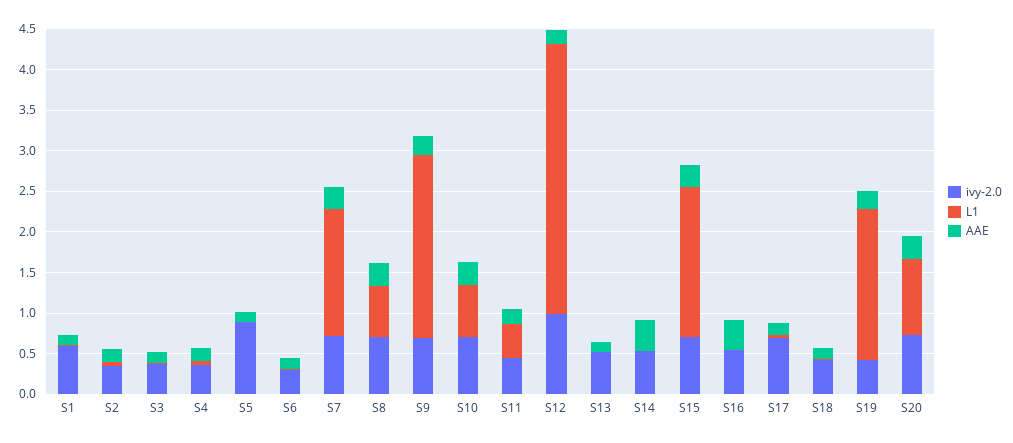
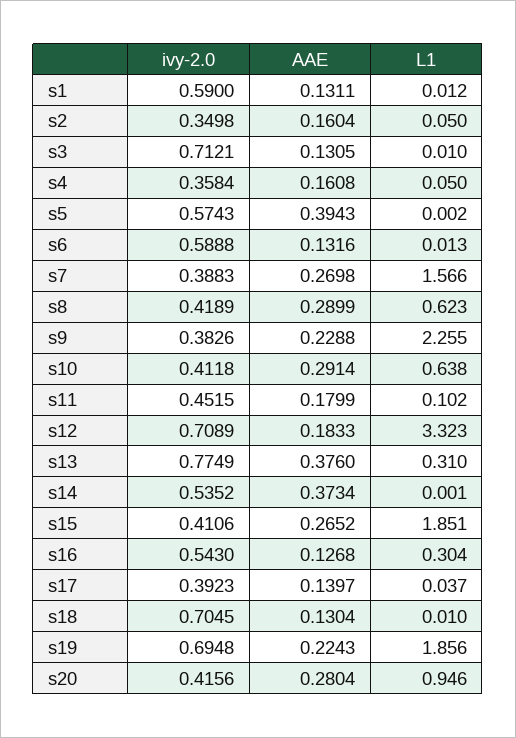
ivy-2.0, S3: 0.4 -> 0.7121
ivy-2.0, S5: 0.9 -> 0.5743
AAE, S5: 0.1 -> 0.3943
ivy-2.0, S6: 0.3 -> 0.5888
ivy-2.0, S7: 0.7 -> 0.3883
ivy-2.0, S8: 0.7 -> 0.4189
ivy-2.0, S9: 0.7 -> 0.3826
ivy-2.0, S10: 0.7 -> 0.4118
L1, S11: 0.4 -> 0.102
ivy-2.0, S12: 1 -> 0.7089
ivy-2.0, S13: 0.5 -> 0.7749
L1, S13: 0 -> 0.31
AAE, S13: 0.1 -> 0.376
ivy-2.0, S15: 0.7 -> 0.4106
L1, S16: 0 -> 0.304
AAE, S16: 0.4 -> 0.1268
ivy-2.0, S17: 0.7 -> 0.3923
ivy-2.0, S18: 0.4 -> 0.7045
ivy-2.0, S19: 0.4 -> 0.6948
ivy-2.0, S20: 0.7 -> 0.4156

